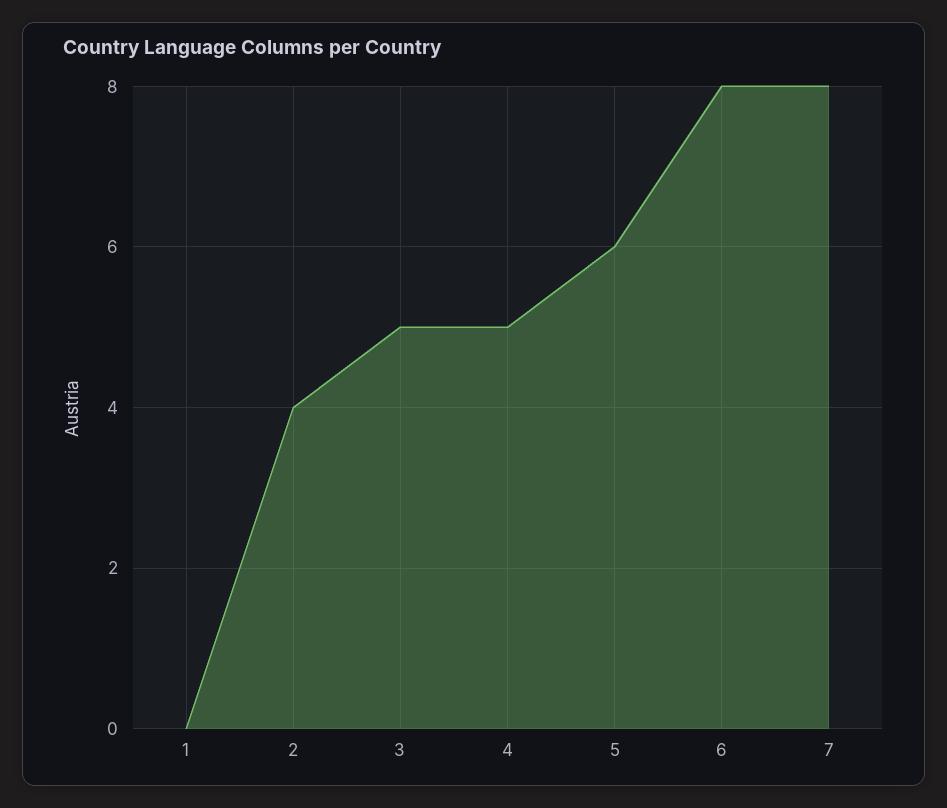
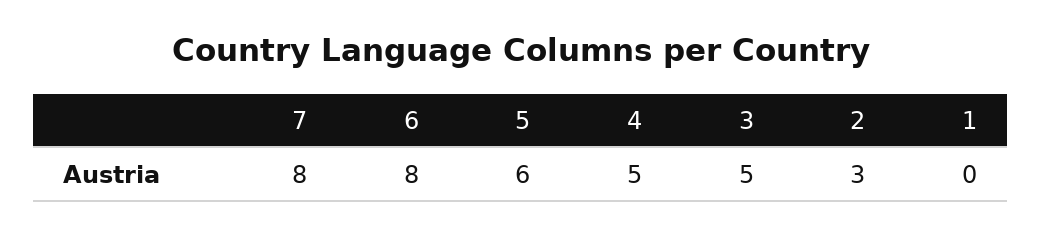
2: 4 -> 3

